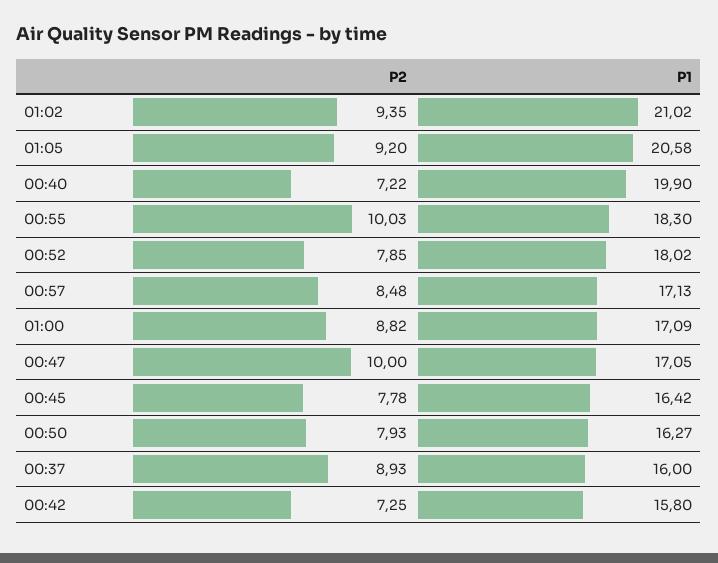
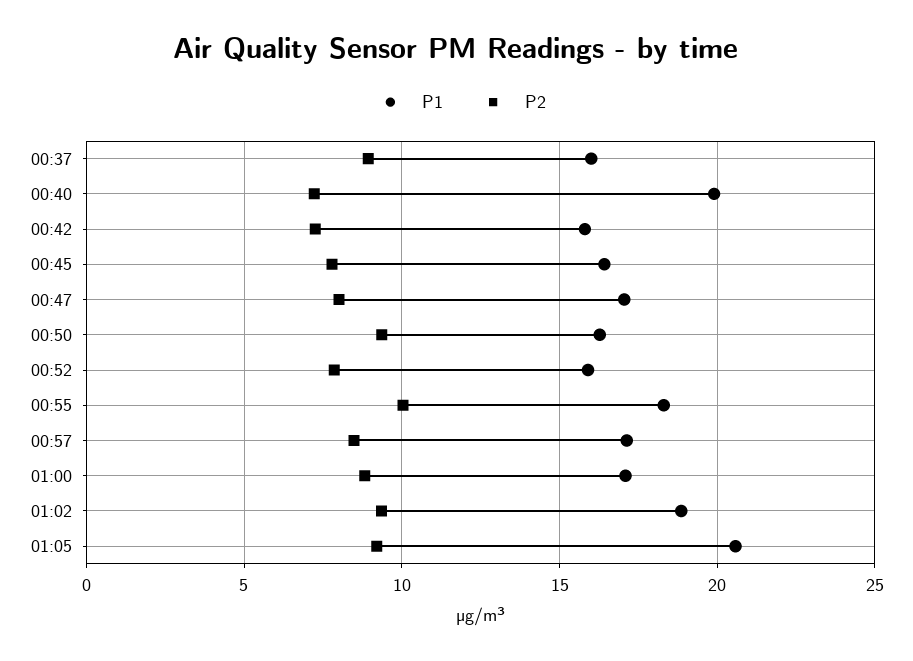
P1, 01:02: 21.02 -> 19
P1, 00:52: 18.02 -> 16
P2, 00:47: 10 -> 8
P2, 00:50: 7.93 -> 9.5

